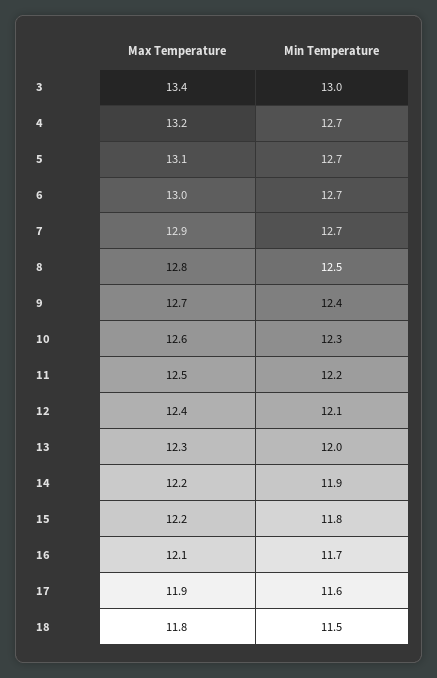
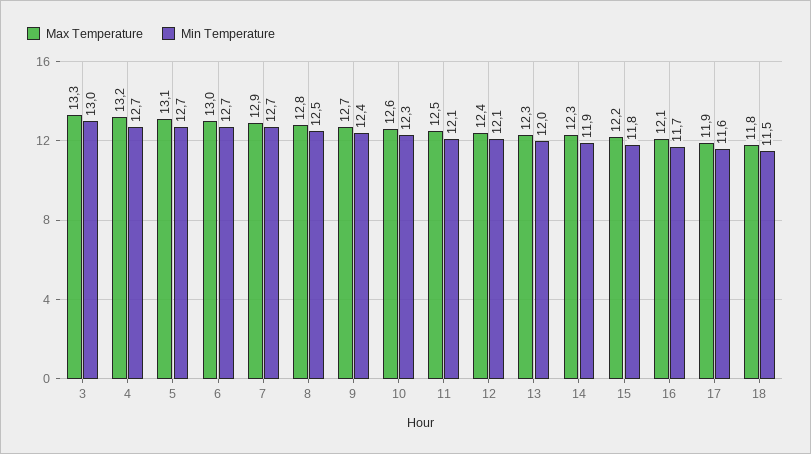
Max Temperature, 3: 13.4 -> 13.3
Min Temperature, 11: 12.2 -> 12.1
Max Temperature, 14: 12.2 -> 12.3

